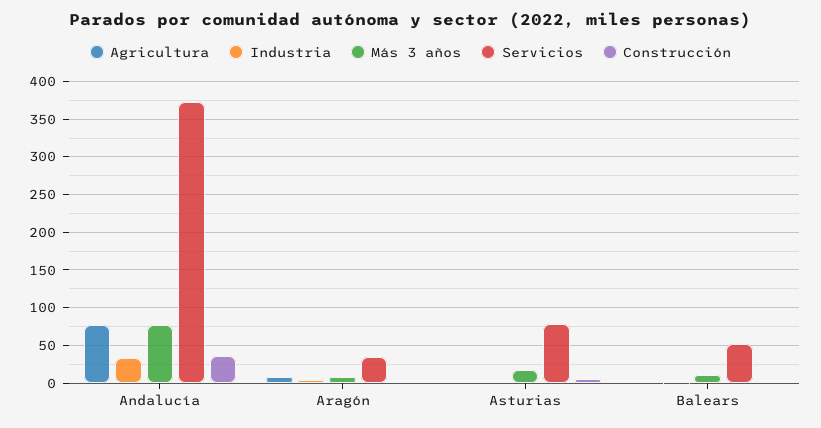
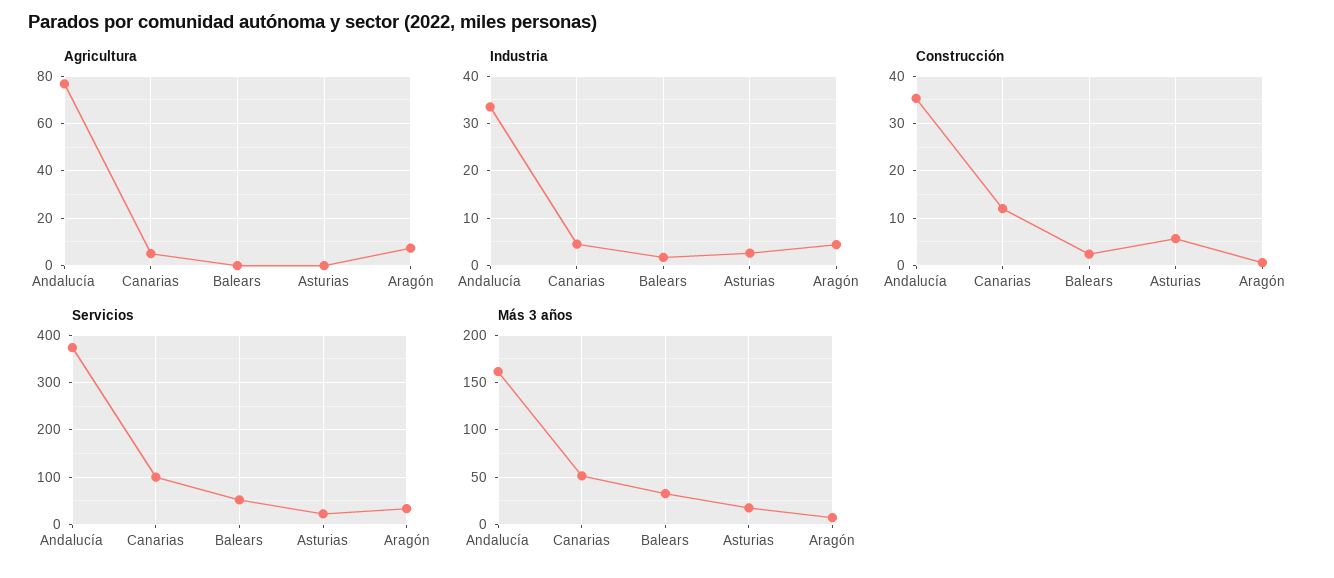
Más 3 años, Andalucía: 80 -> 160
Servicios, Asturias: 80 -> 20
Más 3 años, Balears: 10 -> 30
Agricultura, Canarias: none -> 5
Industria, Canarias: none -> 4
Construcción, Canarias: none -> 12
Servicios, Canarias: none -> 100
Más 3 años, Canarias: none -> 50

